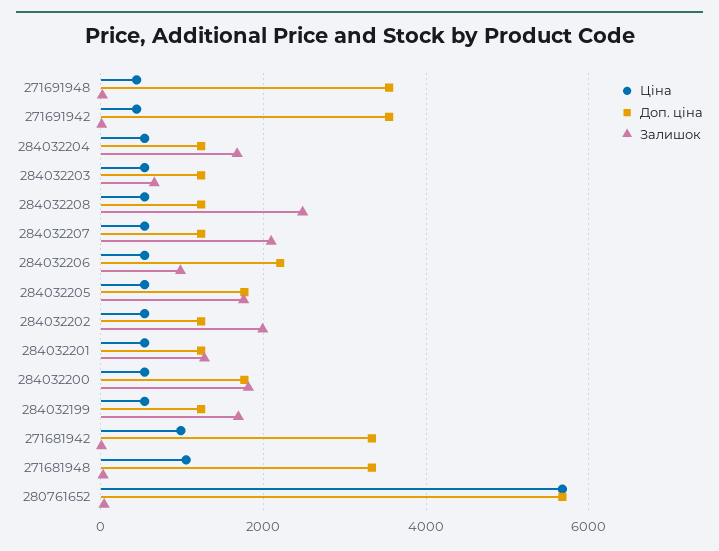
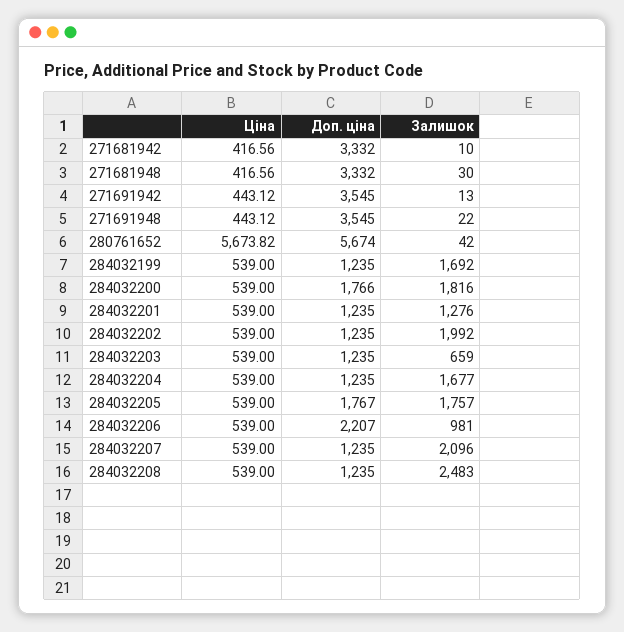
Ціна, 271681942: 1000 -> 416.56
Ціна, 271681948: 1000 -> 416.56

